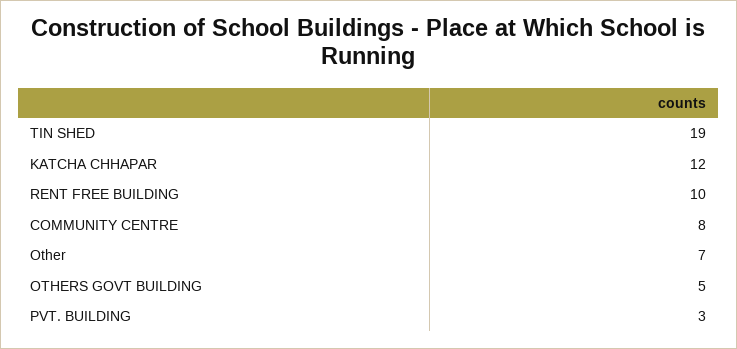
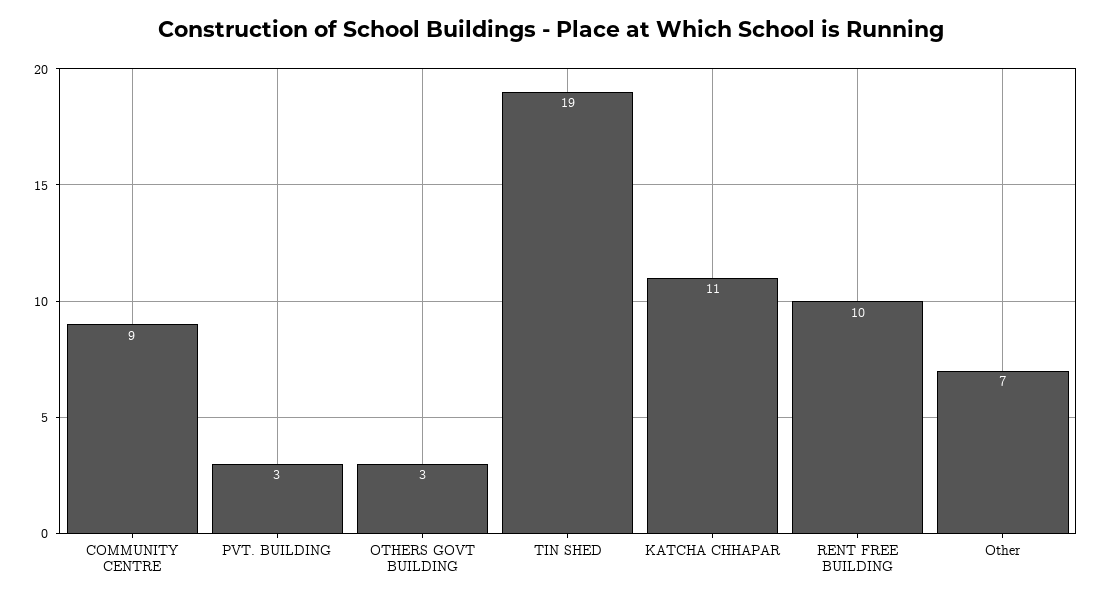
KATCHA CHHAPAR: 12 -> 11
COMMUNITY CENTRE: 8 -> 9
OTHERS GOVT BUILDING: 5 -> 3

